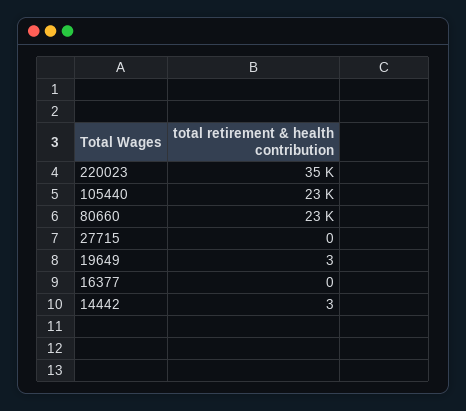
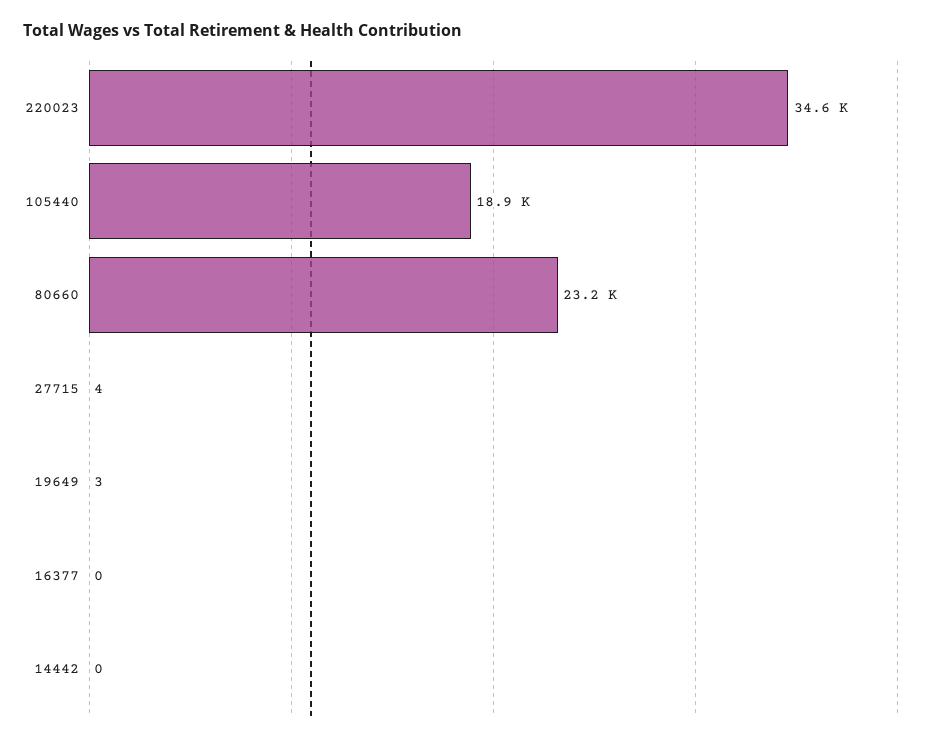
105440: 23000 -> 18900
27715: 0 -> 4
14442: 3 -> 0

